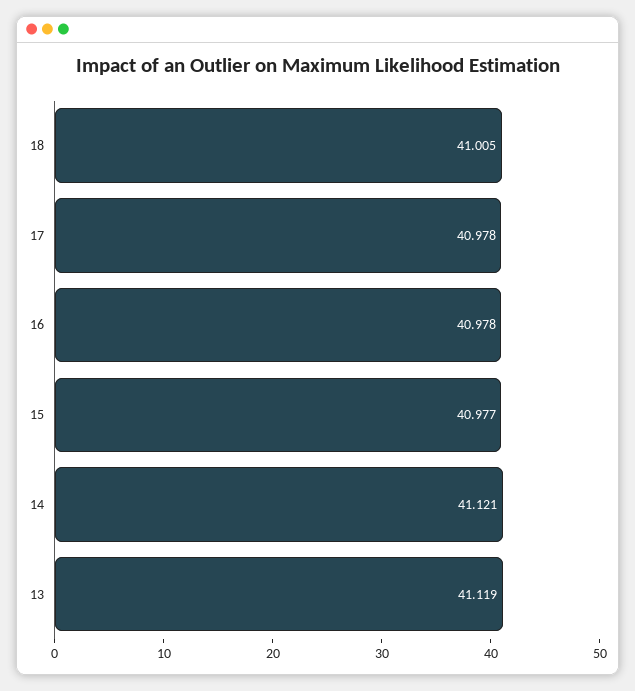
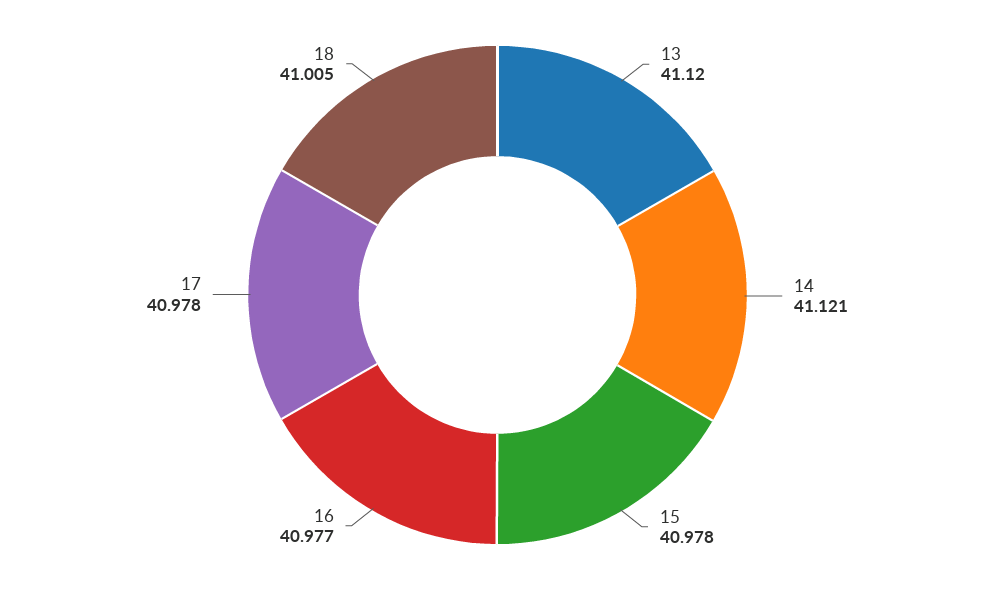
16: 40.978 -> 40.977
15: 40.977 -> 40.978
13: 41.119 -> 41.12

